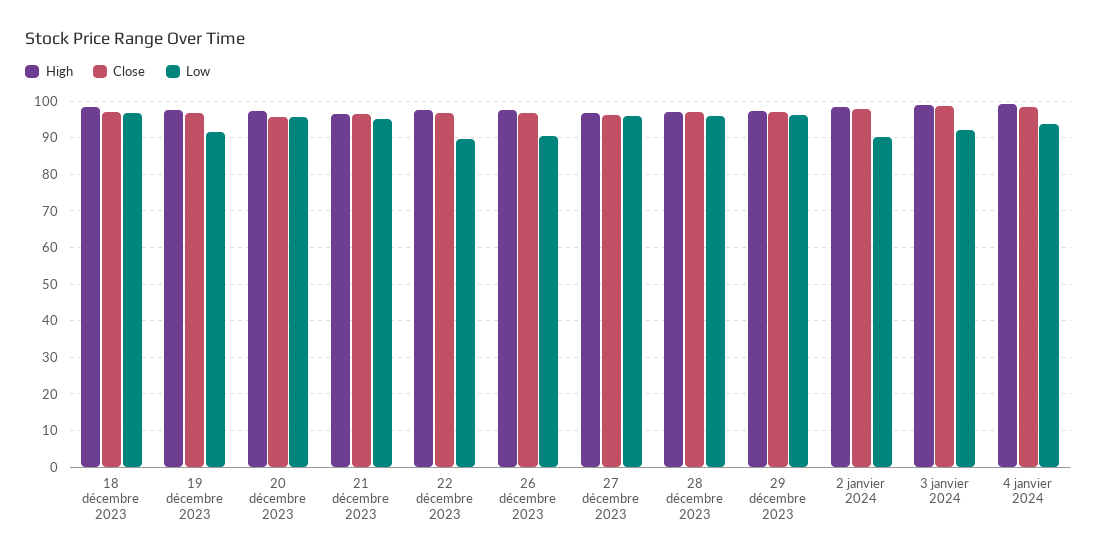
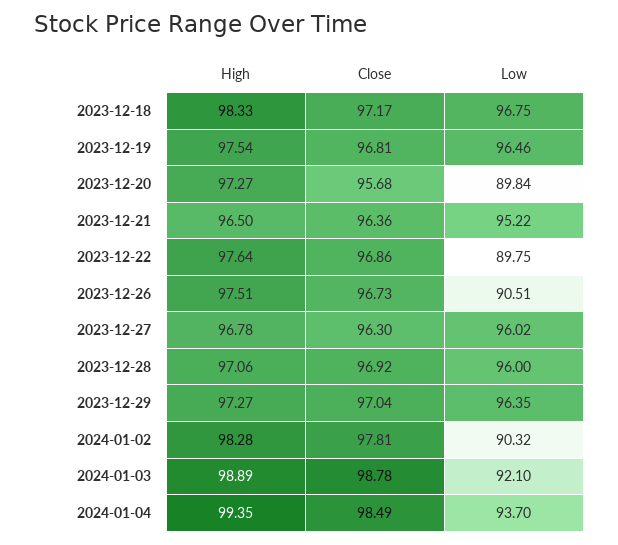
Low, 19 décembre 2023: 92 -> 96.46
Low, 20 décembre 2023: 96 -> 89.84

